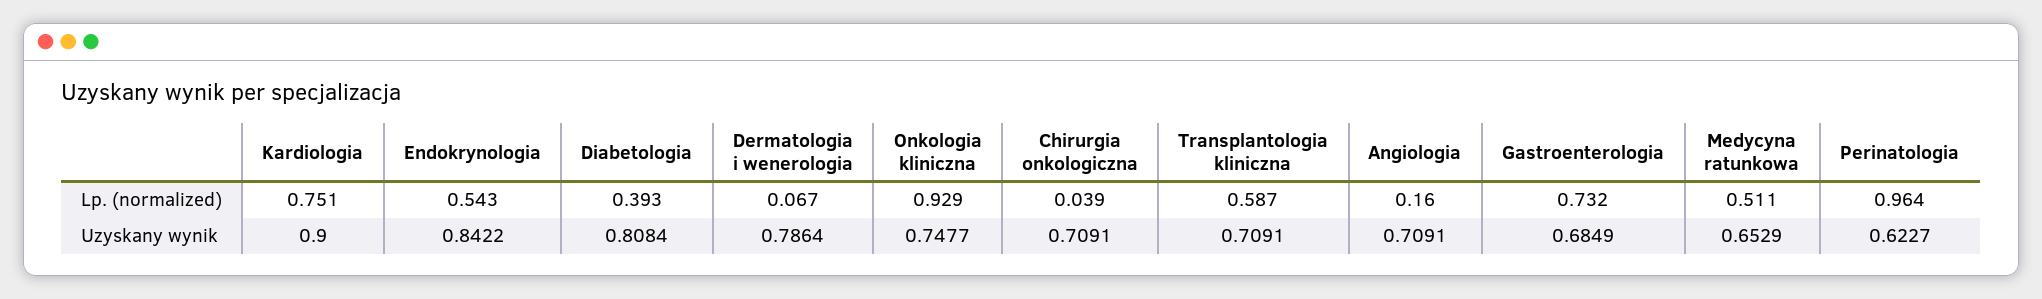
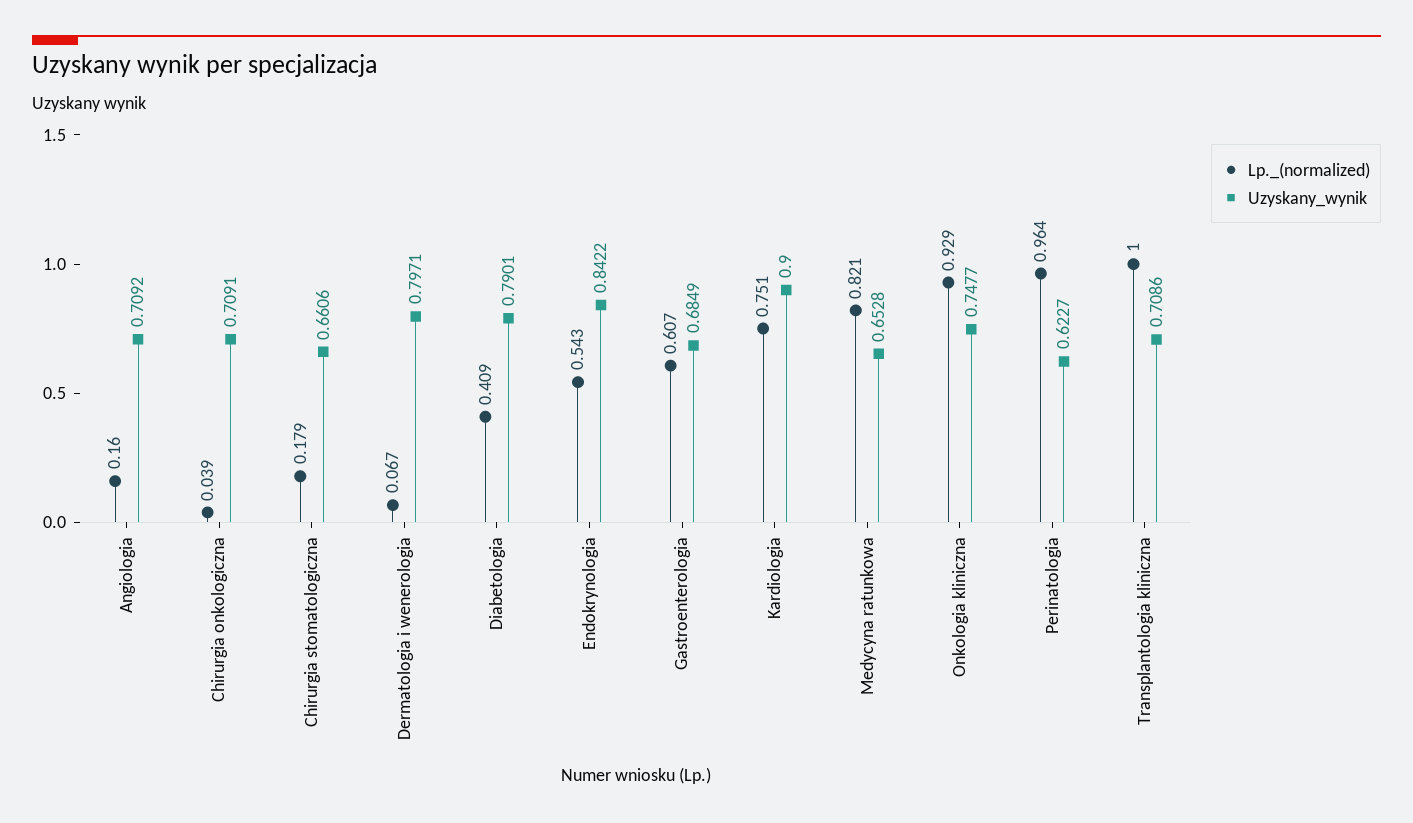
Lp. (normalized), Diabetologia: 0.393 -> 0.409
Lp. (normalized), Transplantologia kliniczna: 0.587 -> 1
Lp. (normalized), Gastroenterologia: 0.732 -> 0.607
Lp. (normalized), Medycyna ratunkowa: 0.511 -> 0.821
Uzyskany wynik, Diabetologia: 0.8084 -> 0.7901
Uzyskany wynik, Dermatologia i wenerologia: 0.7864 -> 0.7971
Uzyskany wynik, Transplantologia kliniczna: 0.7091 -> 0.7086
Uzyskany wynik, Angiologia: 0.7091 -> 0.7092
Uzyskany wynik, Medycyna ratunkowa: 0.6529 -> 0.6528
Lp. (normalized), Chirurgia stomatologiczna: none -> 0.179
Uzyskany wynik, Chirurgia stomatologiczna: none -> 0.6606

